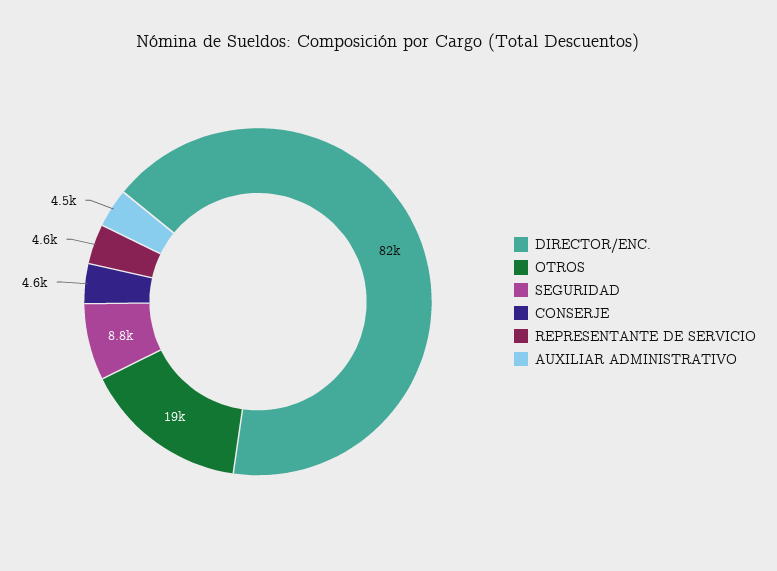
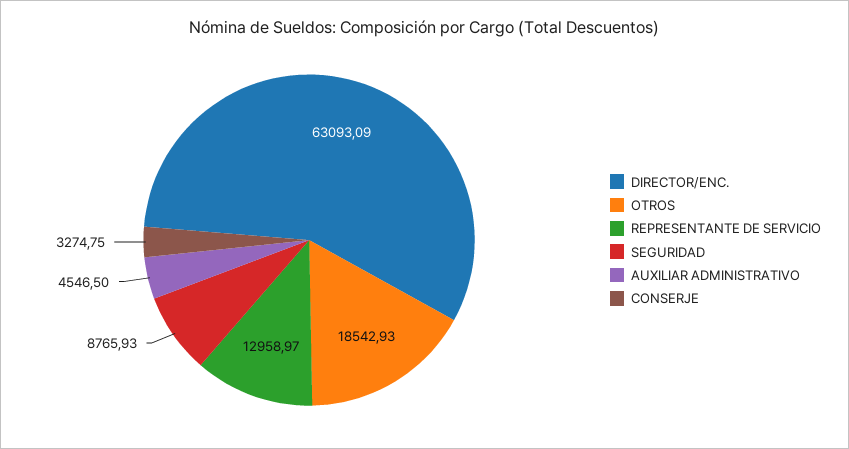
DIRECTOR/ENC.: 82000 -> 63093.09
CONSERJE: 4600 -> 3274.75
REPRESENTANTE DE SERVICIO: 4600 -> 12958.97

